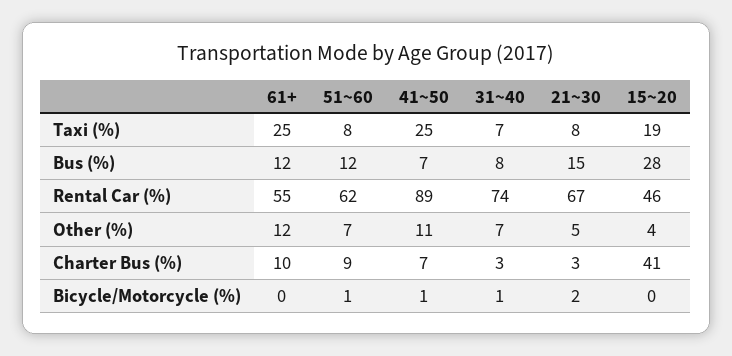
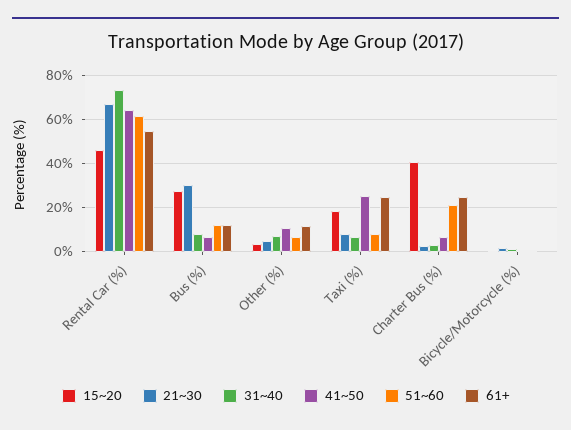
21~30, Bus (%): 15 -> 30
41~50, Rental Car (%): 89 -> 65
61+, Charter Bus (%): 10 -> 25
51~60, Charter Bus (%): 9 -> 20

